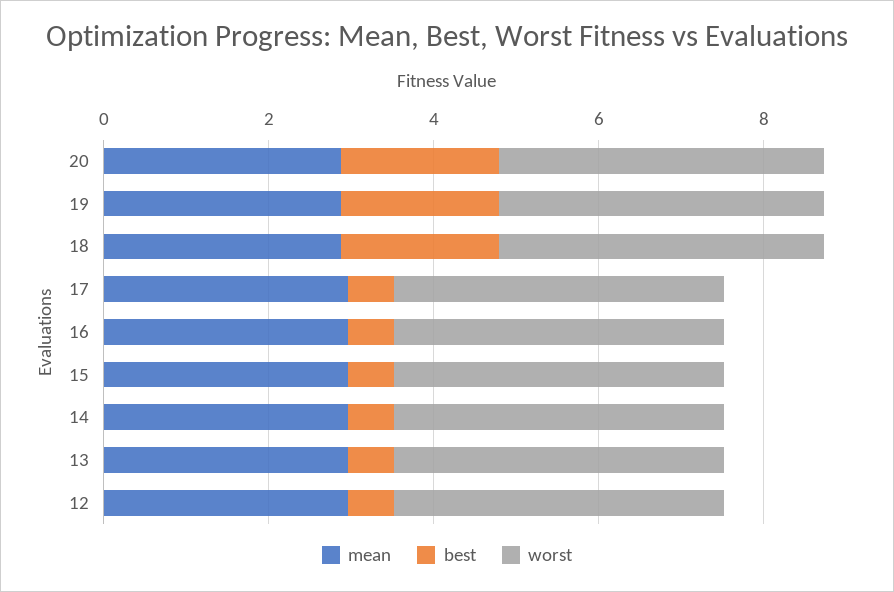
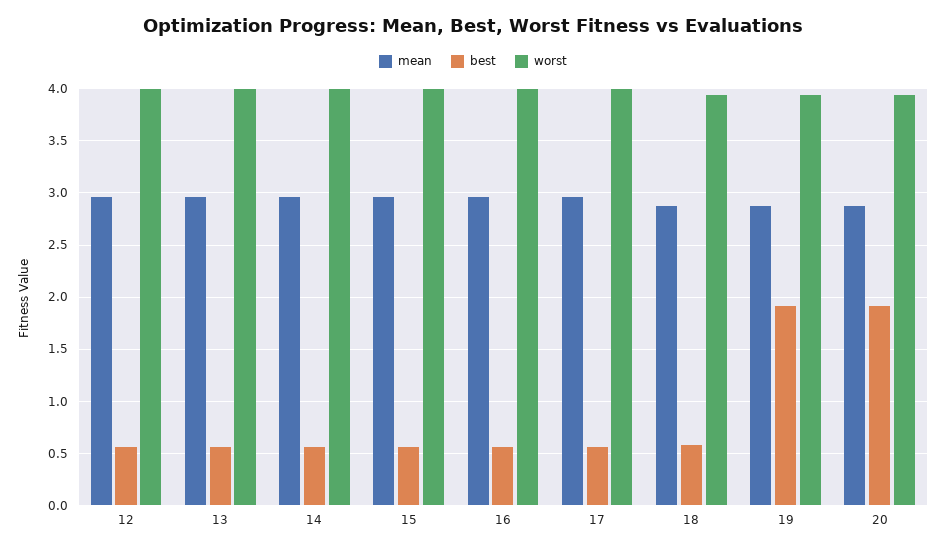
best, 18: 2 -> 0.6

